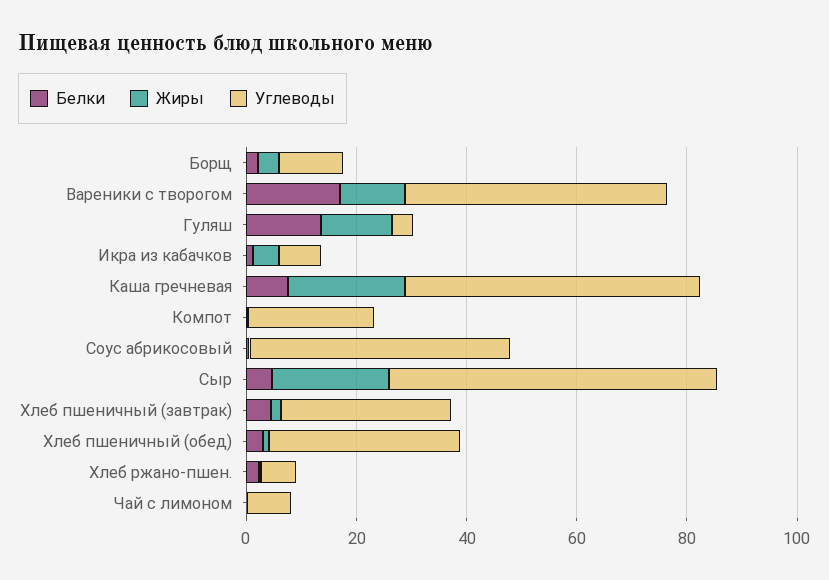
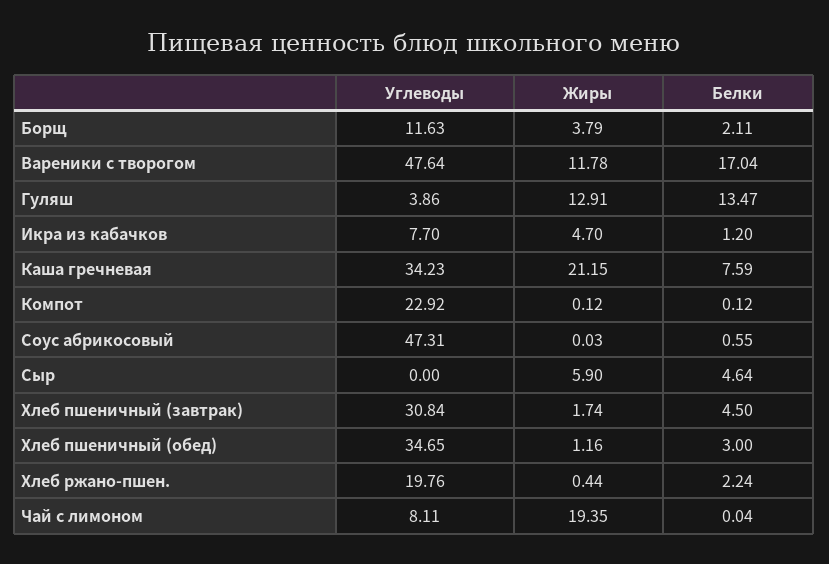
Углеводы, Каша гречневая: 55 -> 34.23
Жиры, Сыр: 20 -> 5.9
Углеводы, Сыр: 60 -> 0
Углеводы, Хлеб ржано-пшен.: 5 -> 19.76
Жиры, Чай с лимоном: 0 -> 19.35

